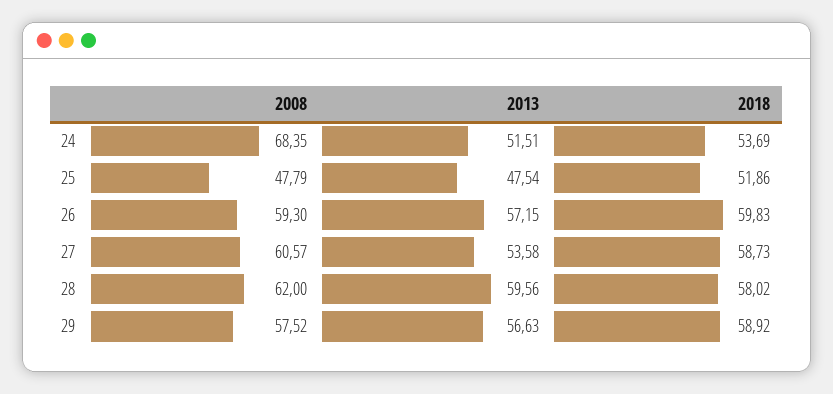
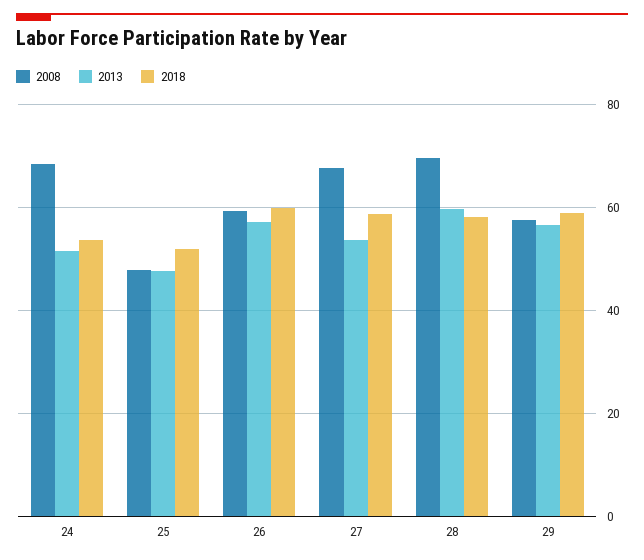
2008, 27: 60.57 -> 68
2008, 28: 62 -> 70

